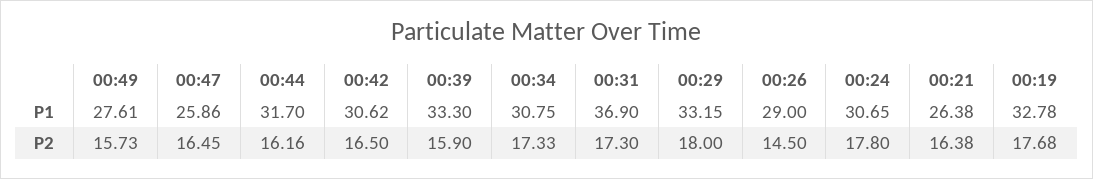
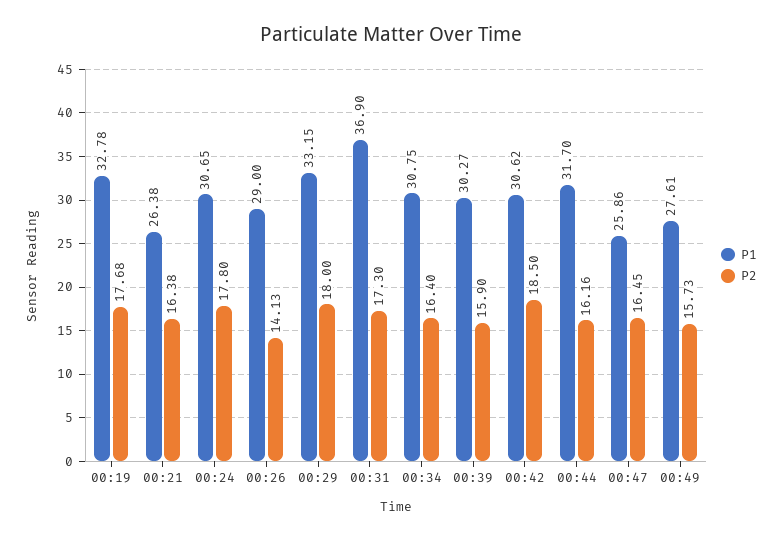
P1, 00:39: 33.3 -> 30.27
P2, 00:42: 16.5 -> 18.5
P2, 00:34: 17.33 -> 16.4
P2, 00:26: 14.5 -> 14.13

